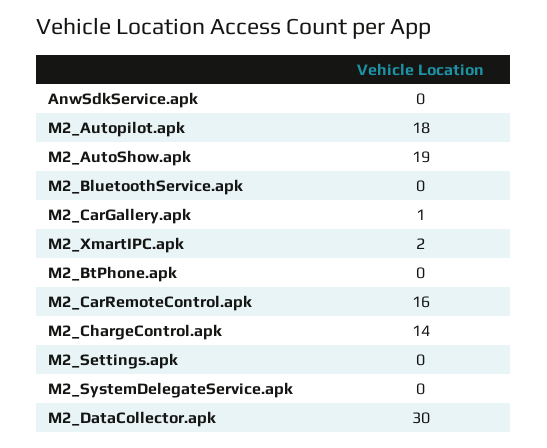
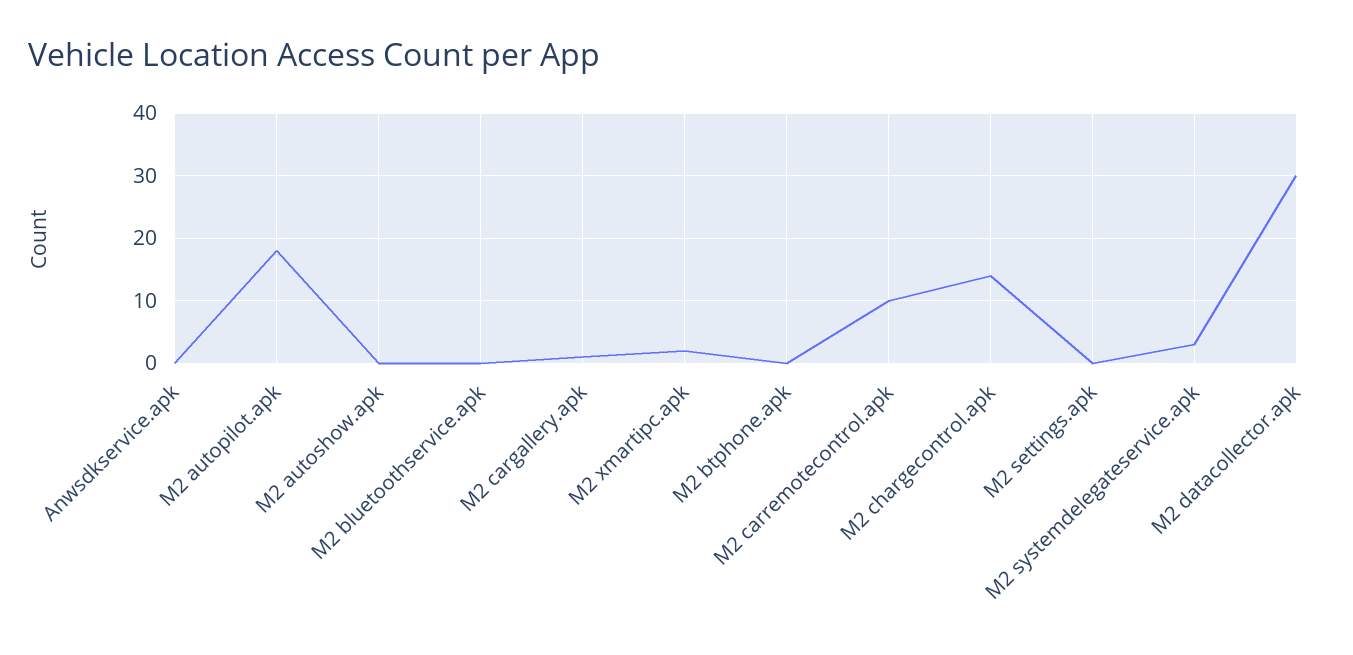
M2_AutoShow.apk: 19 -> 0
M2_CarRemoteControl.apk: 16 -> 10
M2_SystemDelegateService.apk: 0 -> 3

